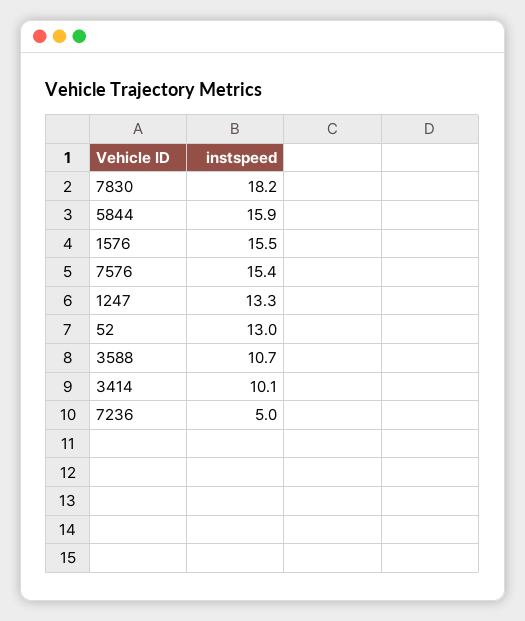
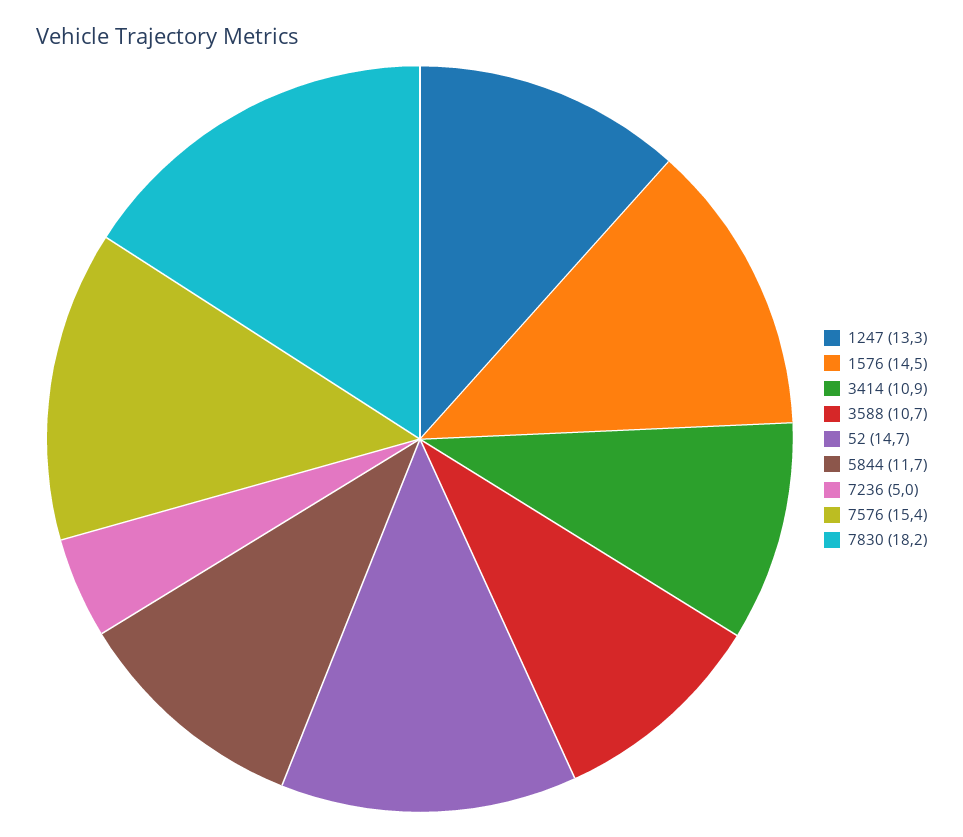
5844: 15.9 -> 11.7
1576: 15.5 -> 14.5
52: 13 -> 14.7
3414: 10.1 -> 10.9

